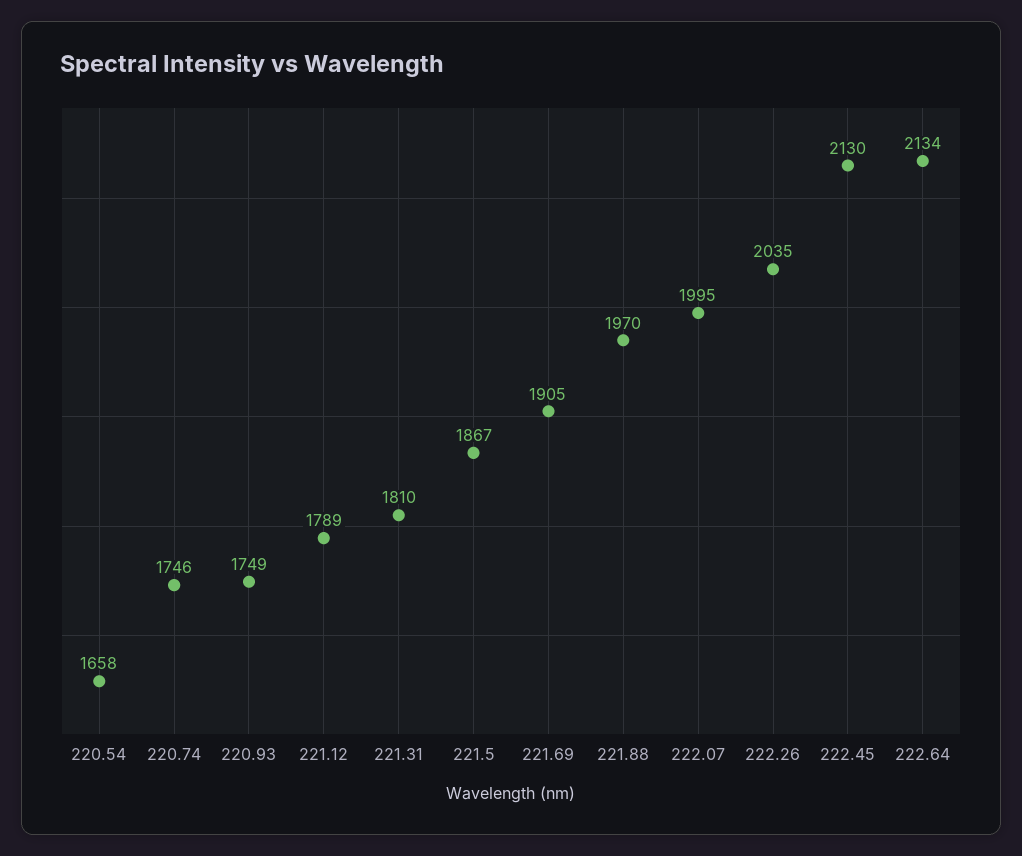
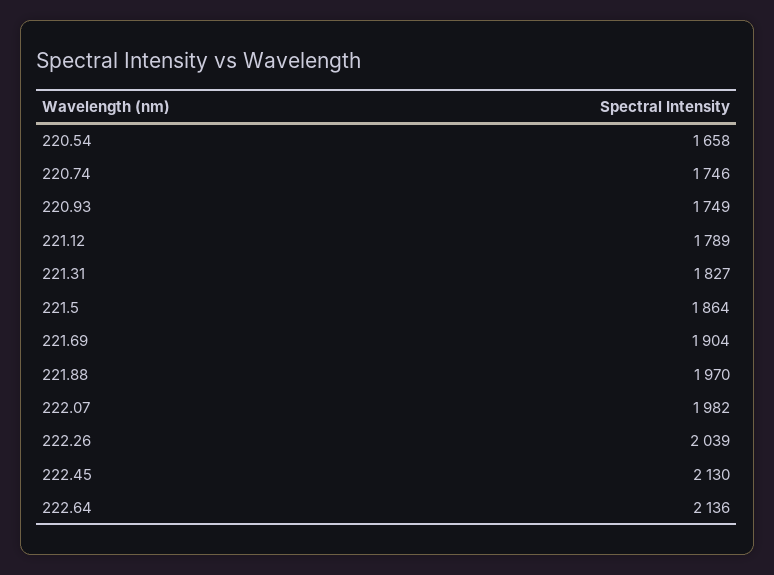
221.31: 1810 -> 1827
221.5: 1867 -> 1864
221.69: 1905 -> 1904
222.07: 1995 -> 1982
222.26: 2035 -> 2039
222.64: 2134 -> 2136

